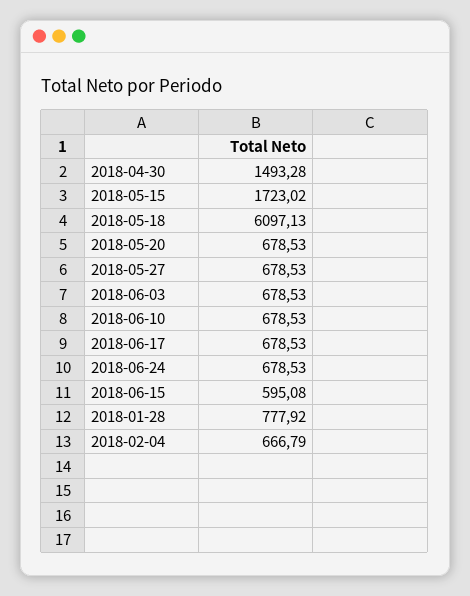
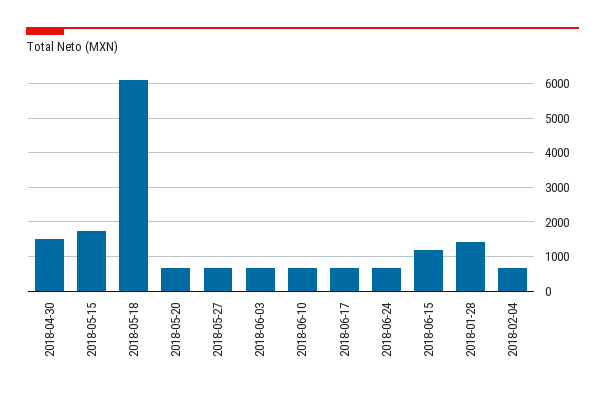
2018-06-15: 595.08 -> 1200
2018-01-28: 777.92 -> 1400

